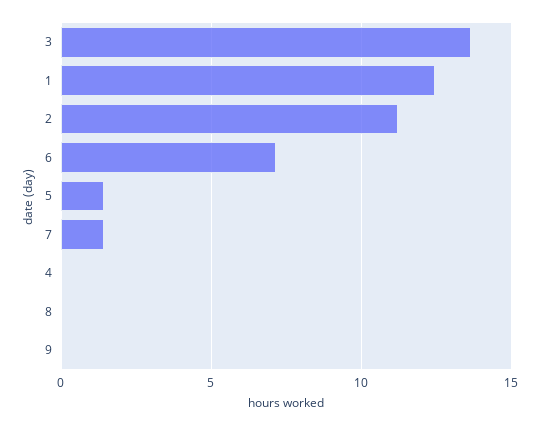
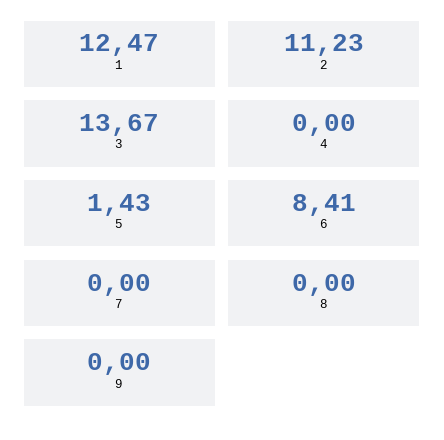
6: 7 -> 8.41
7: 1.5 -> 0

